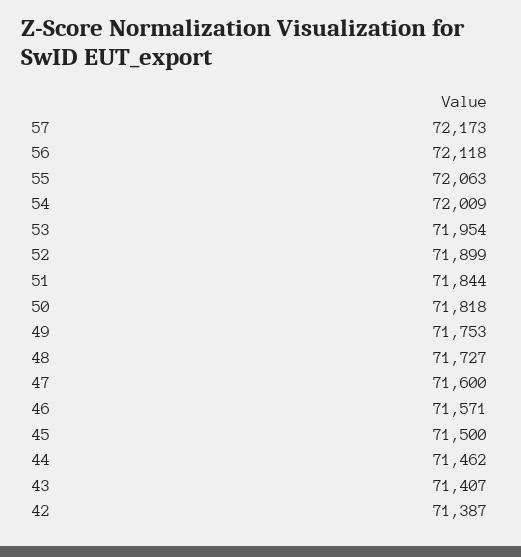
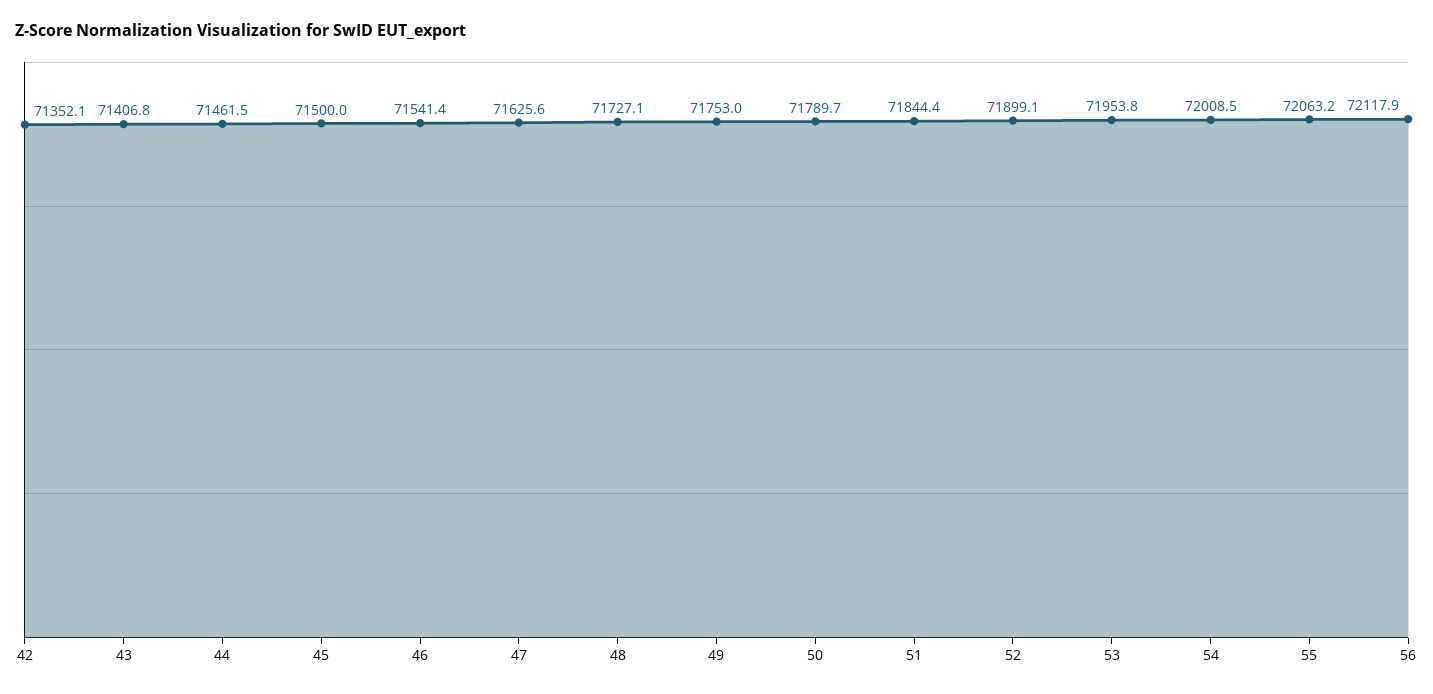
57: 72173 -> none
50: 71818 -> 71789.7
47: 71600 -> 71625.6
46: 71571 -> 71541.4
42: 71387 -> 71352.1

